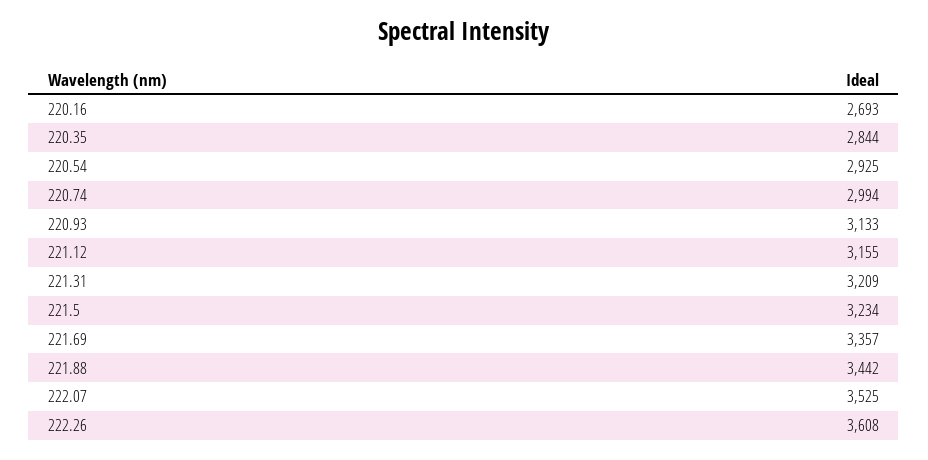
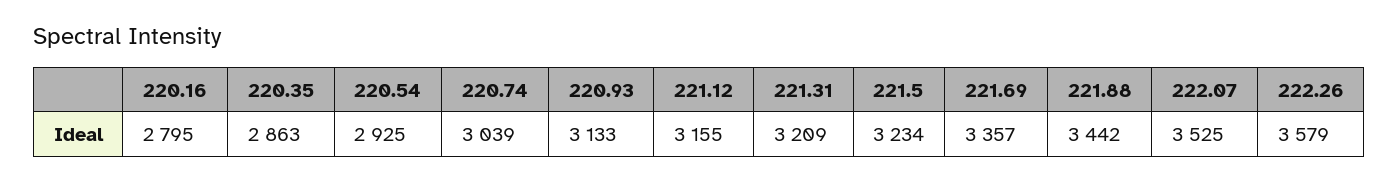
220.16: 2693 -> 2795
220.35: 2844 -> 2863
220.74: 2994 -> 3039
222.26: 3608 -> 3579

